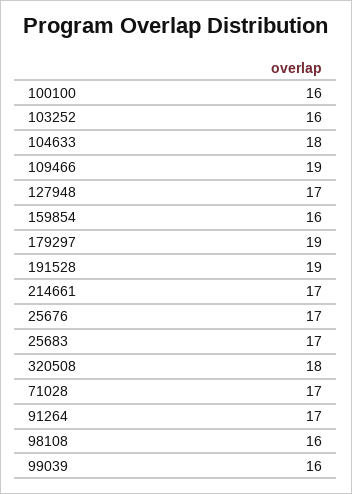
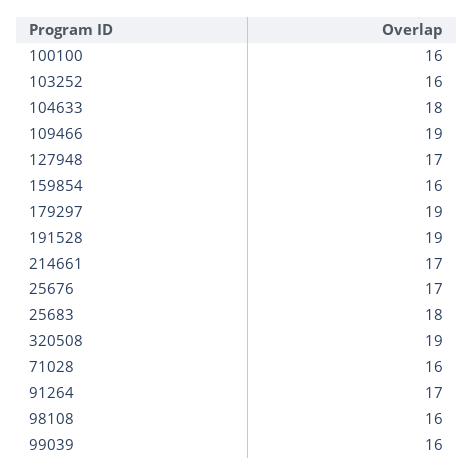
25683: 17 -> 18
320508: 18 -> 19
71028: 17 -> 16

